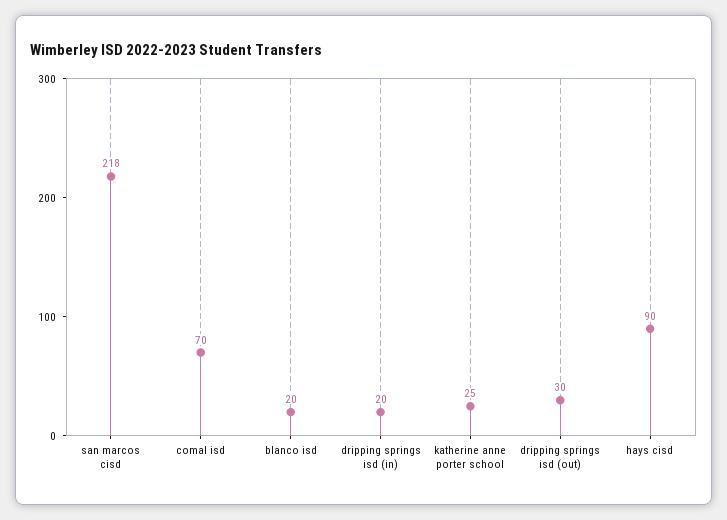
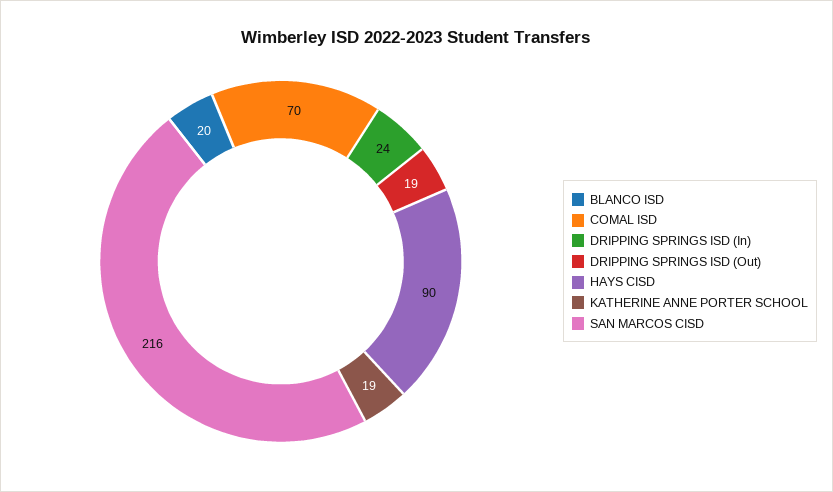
san marcos cisd: 218 -> 216
dripping springs isd (in): 20 -> 24
katherine anne porter school: 25 -> 19
dripping springs isd (out): 30 -> 19

